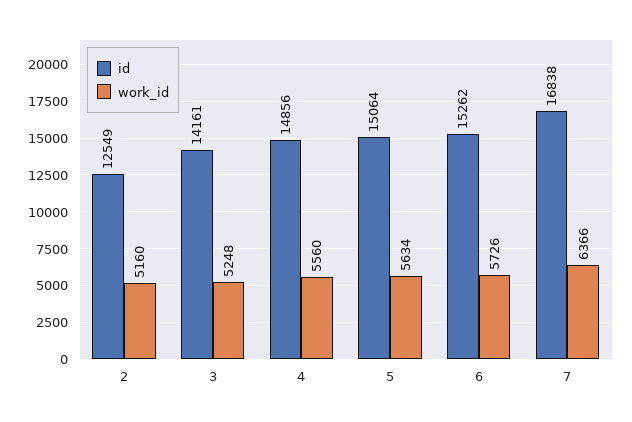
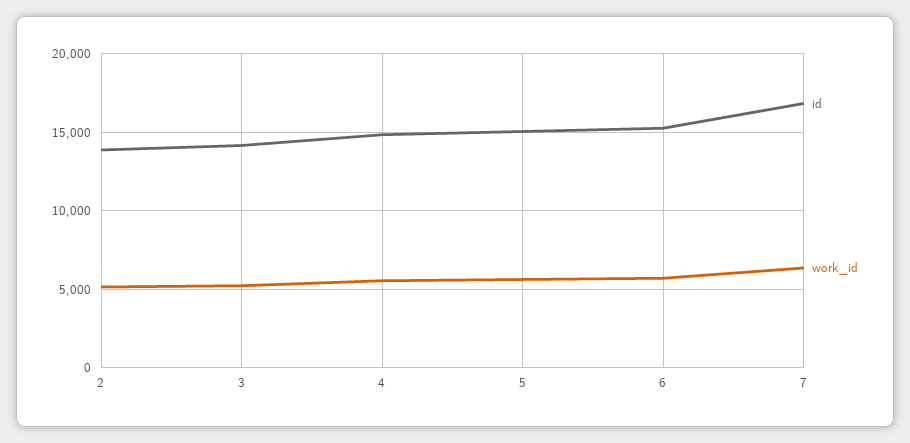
id, 2: 12549 -> 14000

